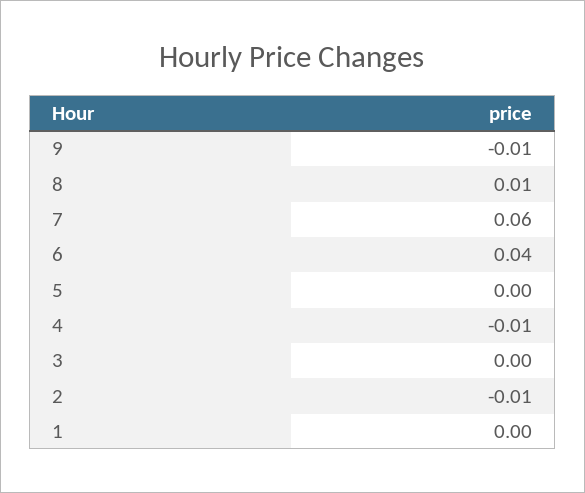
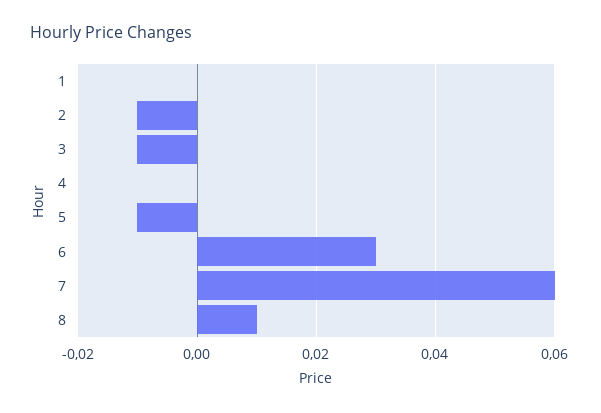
9: -0.01 -> none
6: 0.04 -> 0.03
5: 0 -> -0.01
4: -0.01 -> 0
3: 0 -> -0.01

